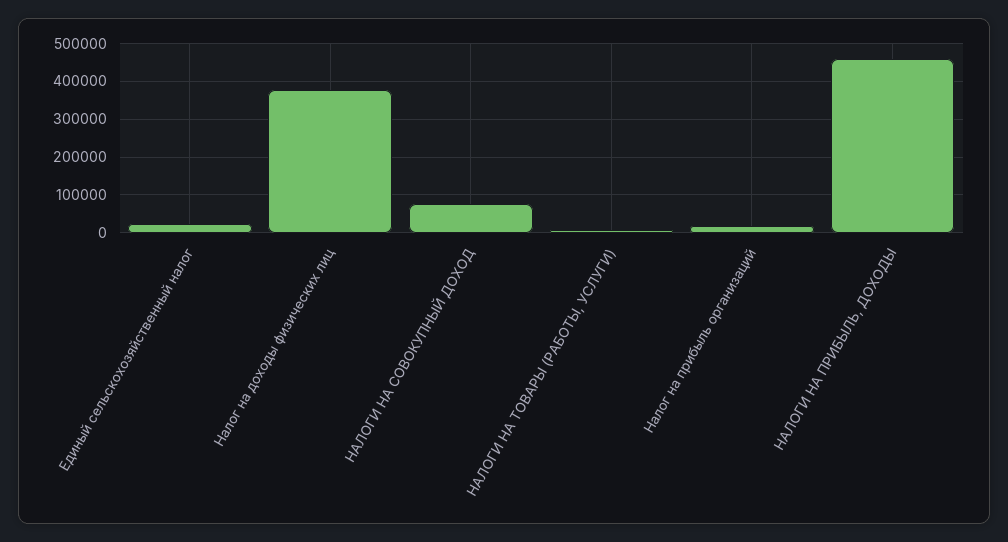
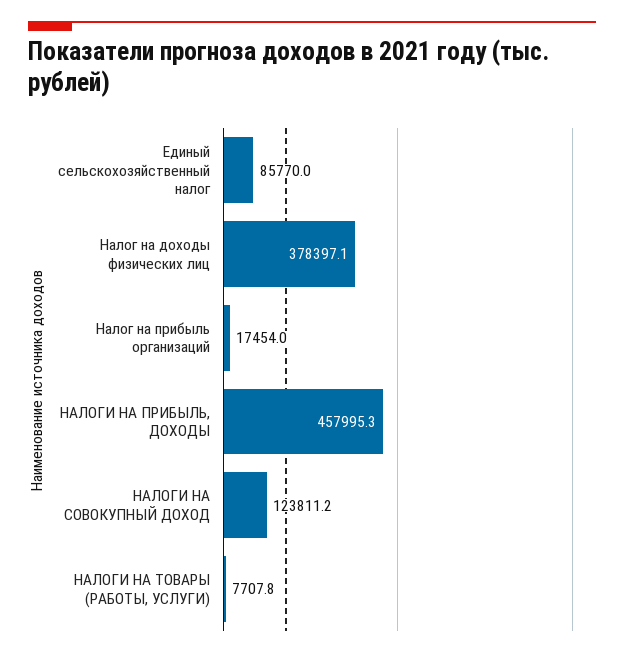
Единый сельскохозяйственный налог: 20000 -> 85770
НАЛОГИ НА СОВОКУПНЫЙ ДОХОД: 80000 -> 123811.2

